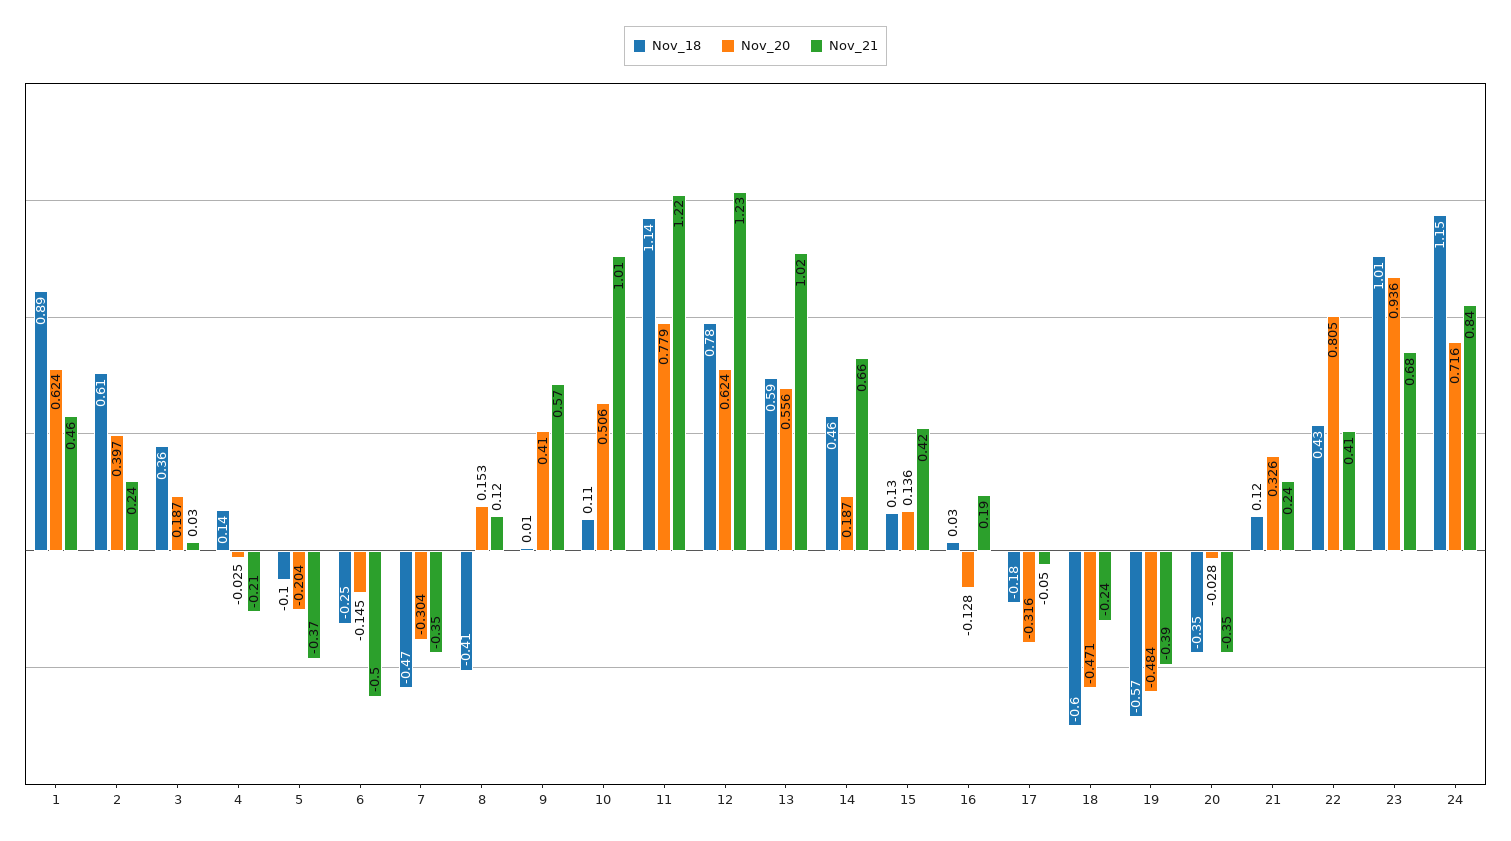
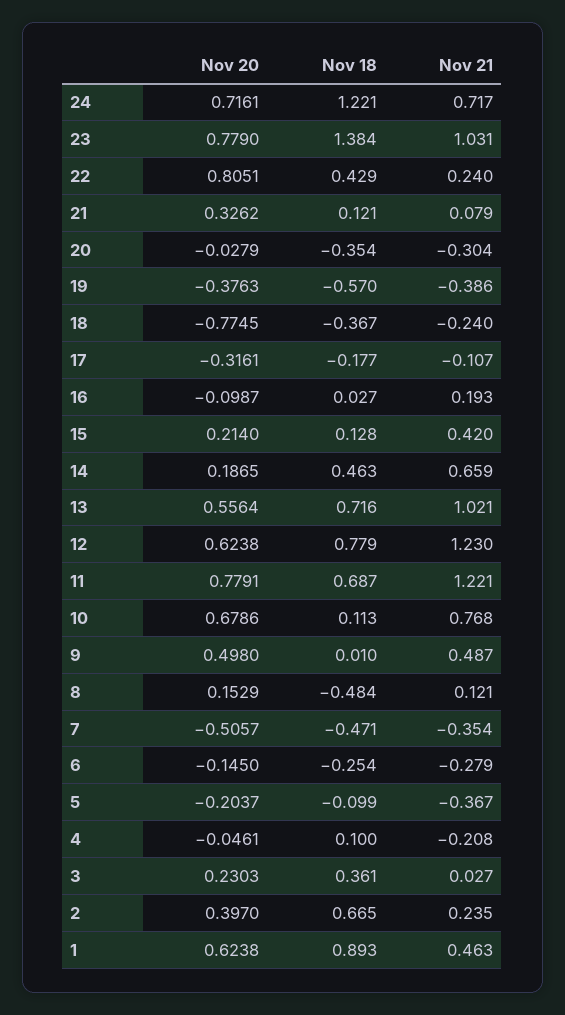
Nov_18, 2: 0.61 -> 0.665
Nov_20, 3: 0.187 -> 0.2303
Nov_18, 4: 0.14 -> 0.1
Nov_20, 4: -0.025 -> -0.0461
Nov_21, 6: -0.5 -> -0.279
Nov_20, 7: -0.304 -> -0.5057
Nov_18, 8: -0.41 -> -0.484
Nov_20, 9: 0.41 -> 0.498
Nov_21, 9: 0.57 -> 0.487
Nov_20, 10: 0.506 -> 0.6786
Nov_21, 10: 1.01 -> 0.768
Nov_18, 11: 1.14 -> 0.687
Nov_18, 13: 0.59 -> 0.716
Nov_20, 15: 0.136 -> 0.214
Nov_20, 16: -0.128 -> -0.0987
Nov_21, 17: -0.05 -> -0.107
Nov_18, 18: -0.6 -> -0.367
Nov_20, 18: -0.471 -> -0.7745
Nov_20, 19: -0.484 -> -0.3763
Nov_21, 20: -0.35 -> -0.304
Nov_21, 21: 0.24 -> 0.079
Nov_21, 22: 0.41 -> 0.24
Nov_18, 23: 1.01 -> 1.384
Nov_20, 23: 0.936 -> 0.779
Nov_21, 23: 0.68 -> 1.031
Nov_18, 24: 1.15 -> 1.221
Nov_21, 24: 0.84 -> 0.717

